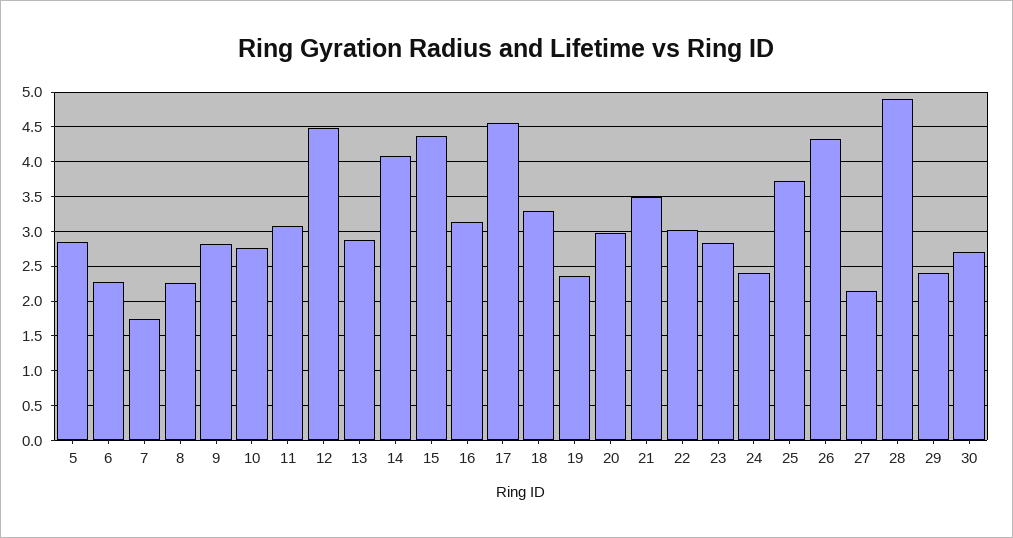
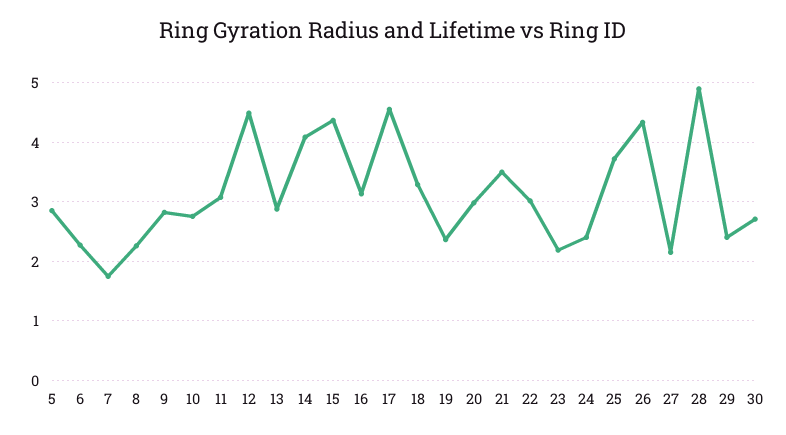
23: 2.8 -> 2.2

